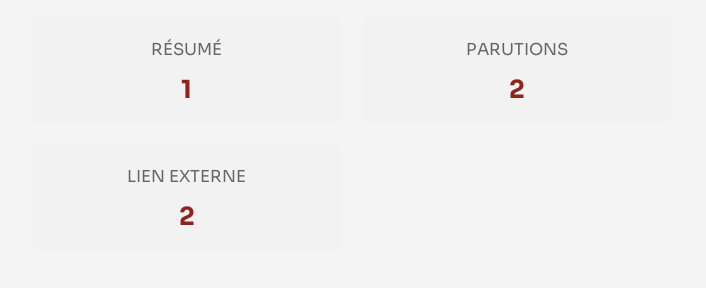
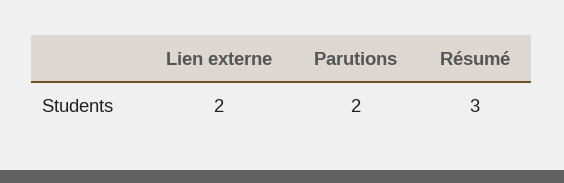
RÉSUMÉ: 1 -> 3

